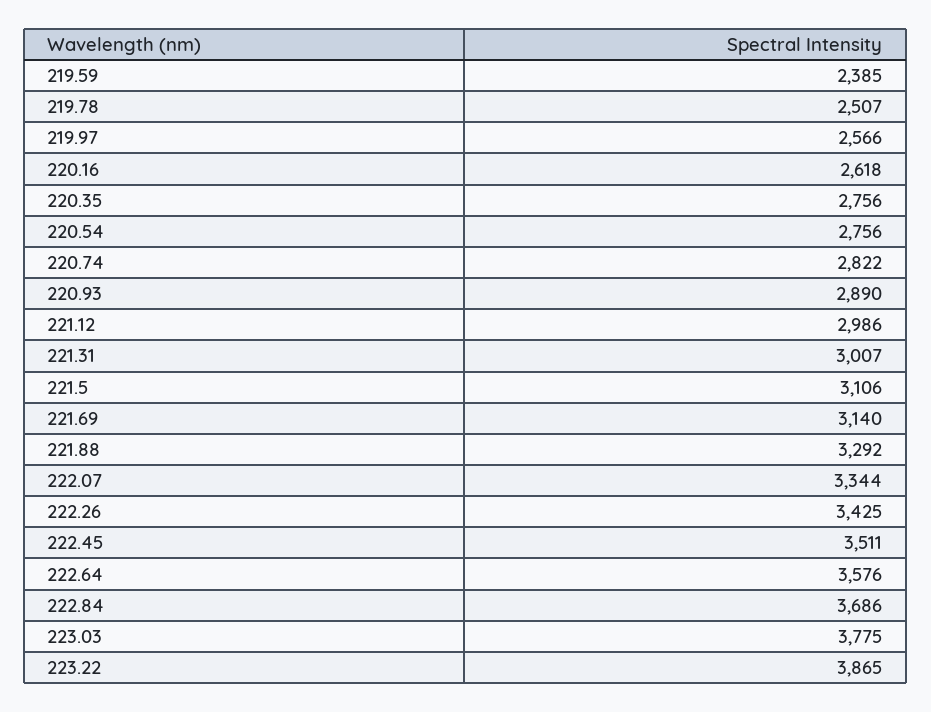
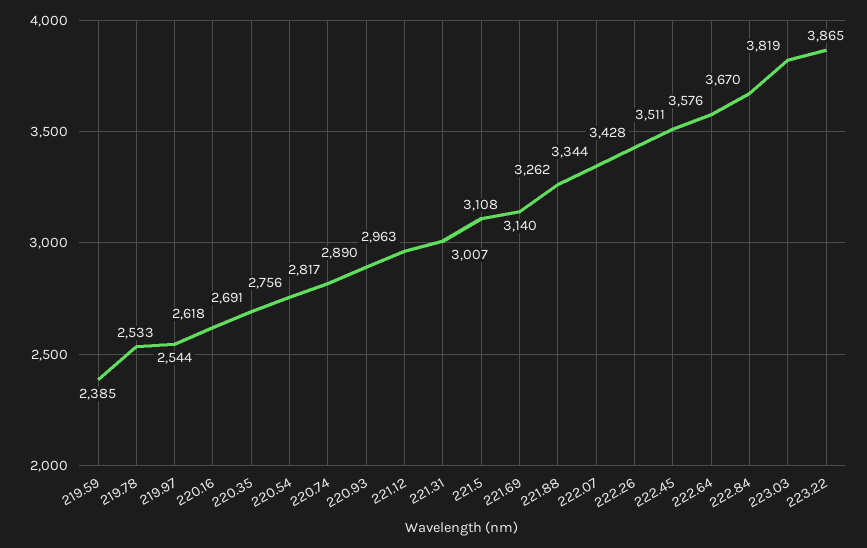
219.78: 2507 -> 2533
219.97: 2566 -> 2544
220.35: 2756 -> 2691
220.74: 2822 -> 2817
221.12: 2986 -> 2963
221.5: 3106 -> 3108
221.88: 3292 -> 3262
222.26: 3425 -> 3428
222.84: 3686 -> 3670
223.03: 3775 -> 3819

